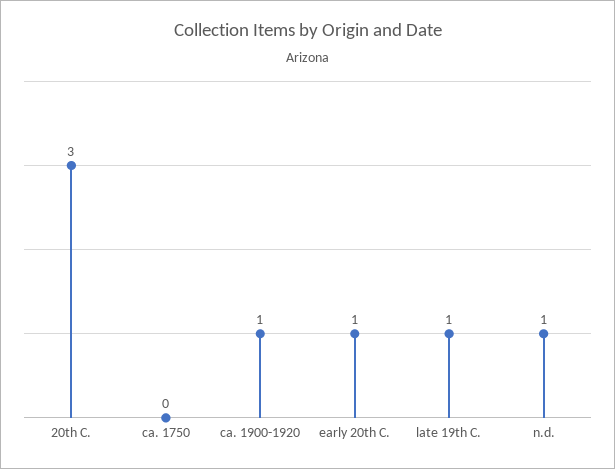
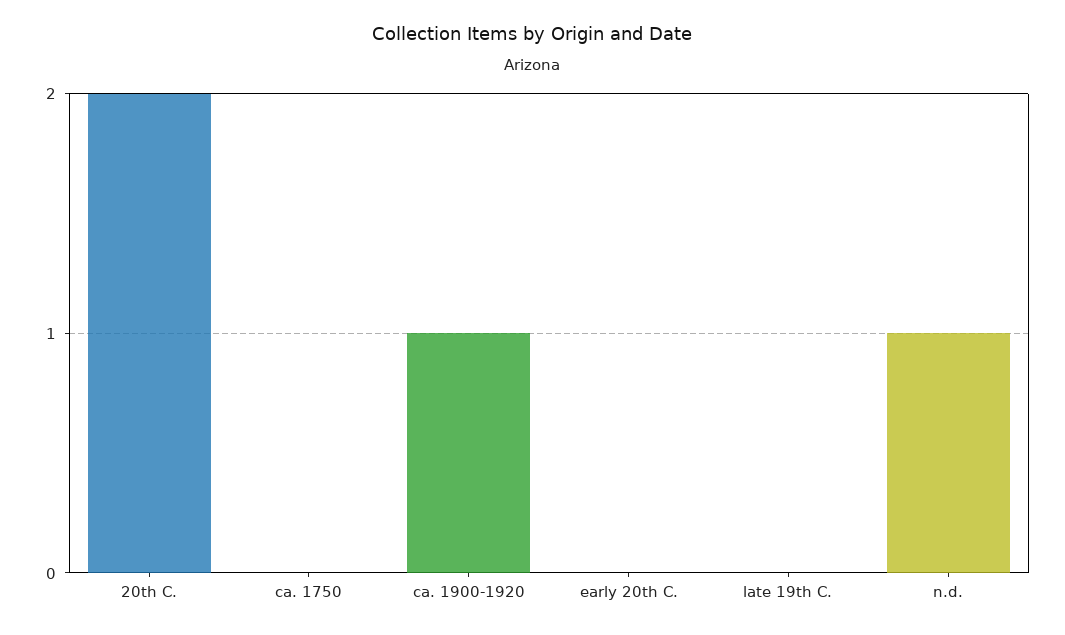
20th C.: 3 -> 2
early 20th C.: 1 -> 0
late 19th C.: 1 -> 0

